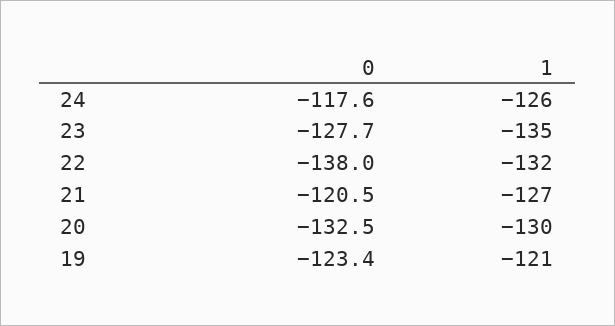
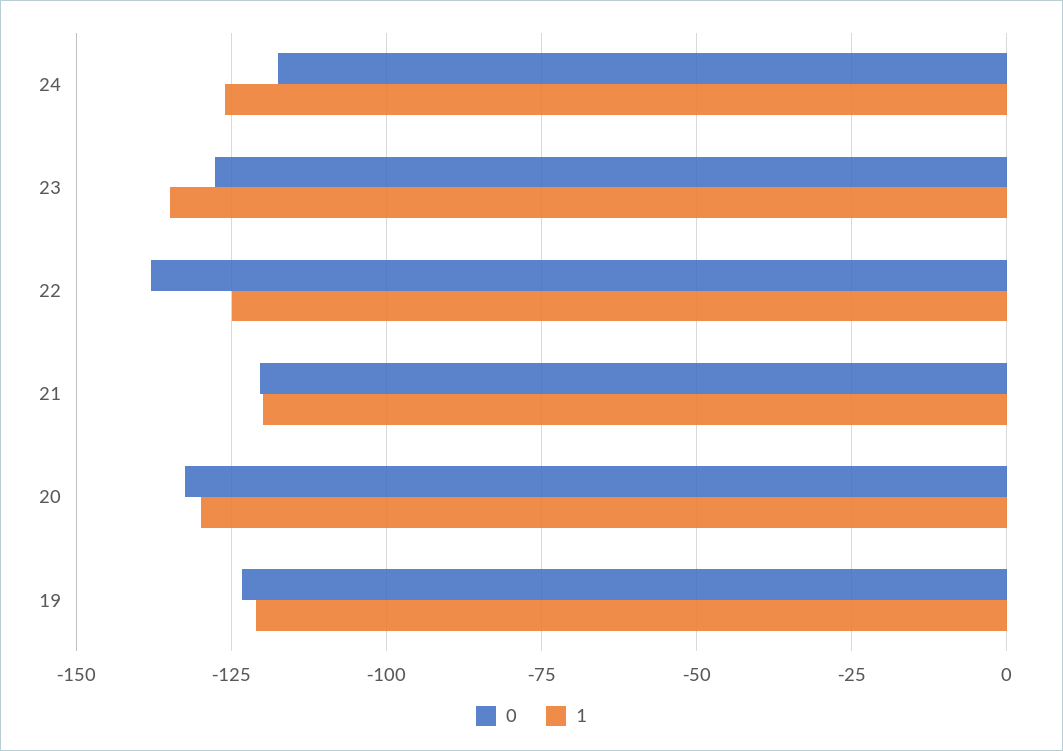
1, 22: -132 -> -125
1, 21: -127 -> -120

